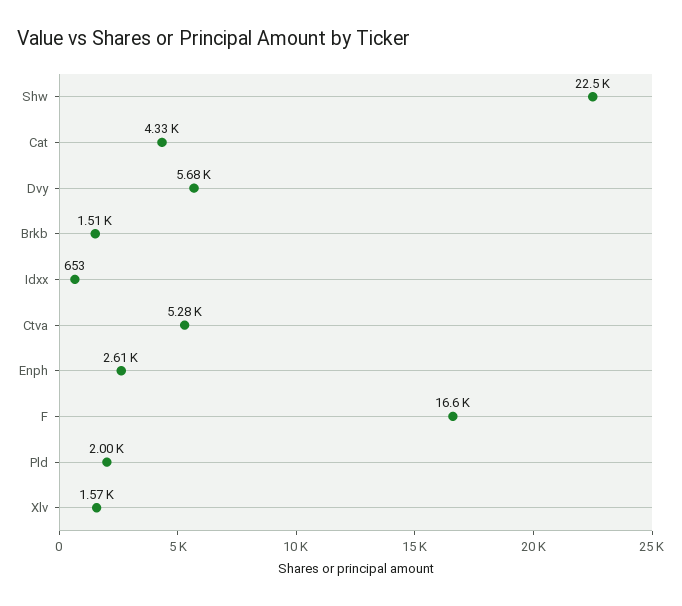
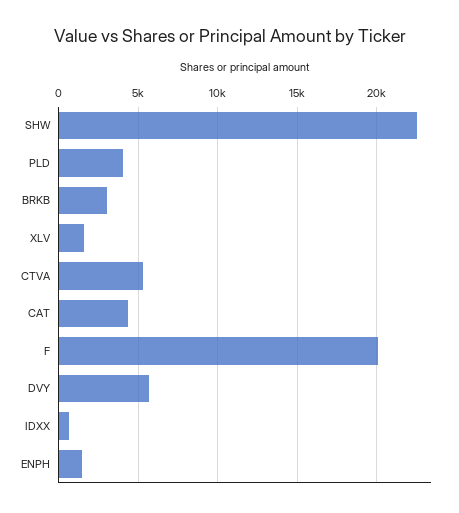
Brkb: 1510 -> 3000
Enph: 2610 -> 1500
F: 16600 -> 20000
Pld: 2000 -> 4000

